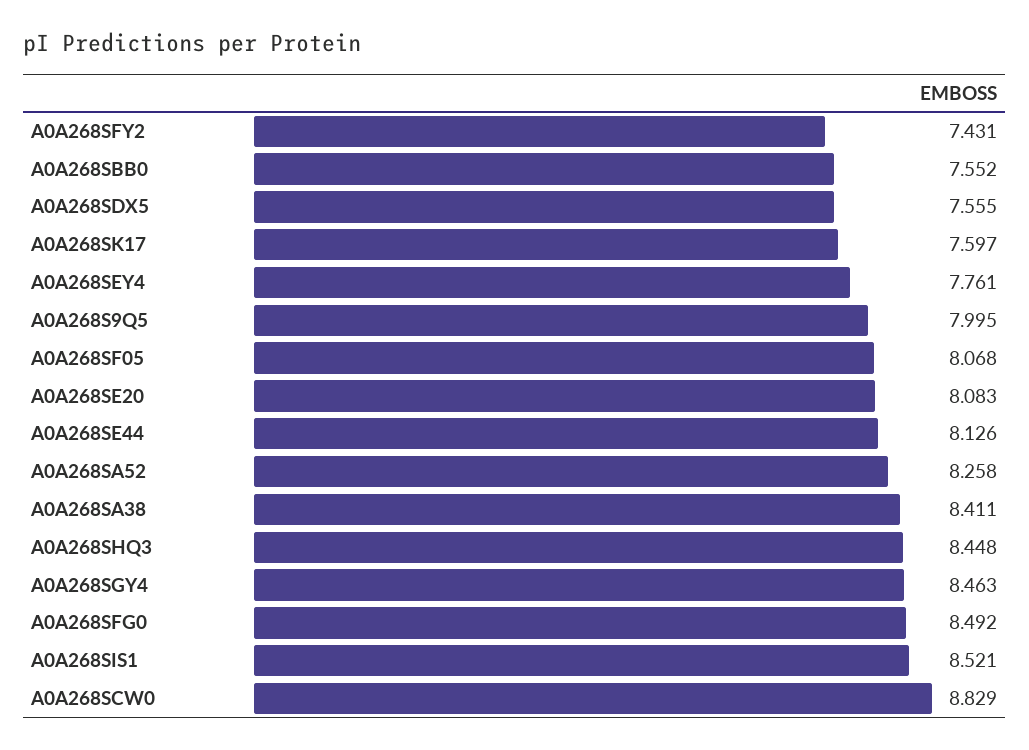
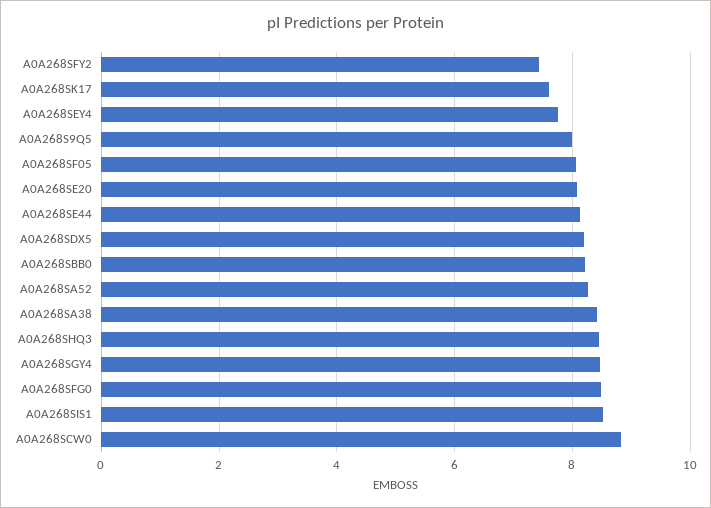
A0A268SBB0: 7.552 -> 8.2
A0A268SDX5: 7.555 -> 8.2

